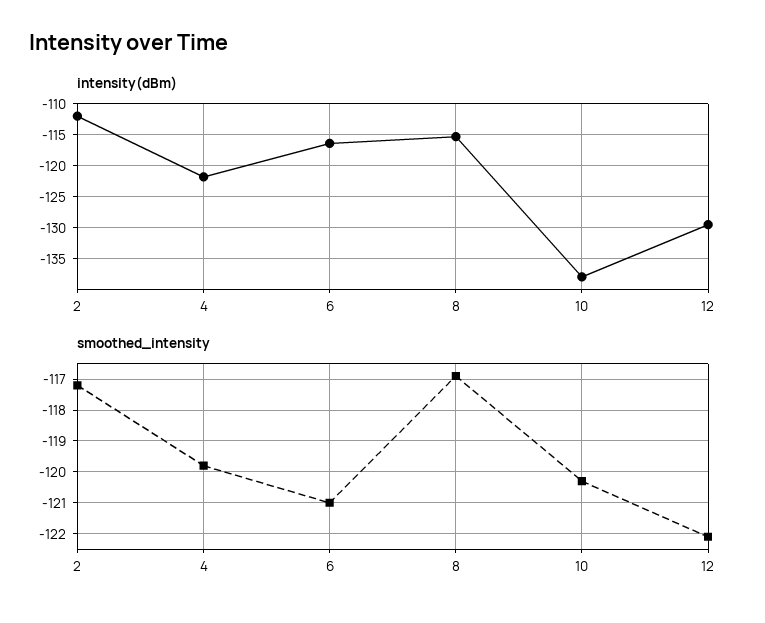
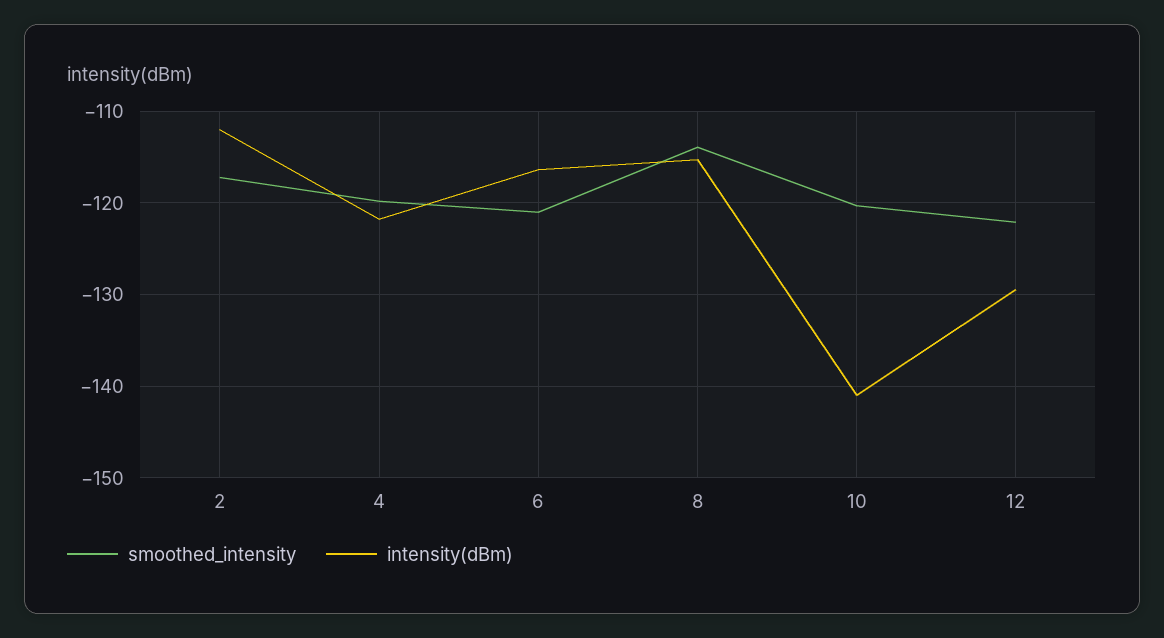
intensity(dBm), 10: -138 -> -141
smoothed_intensity, 8: -117 -> -114

